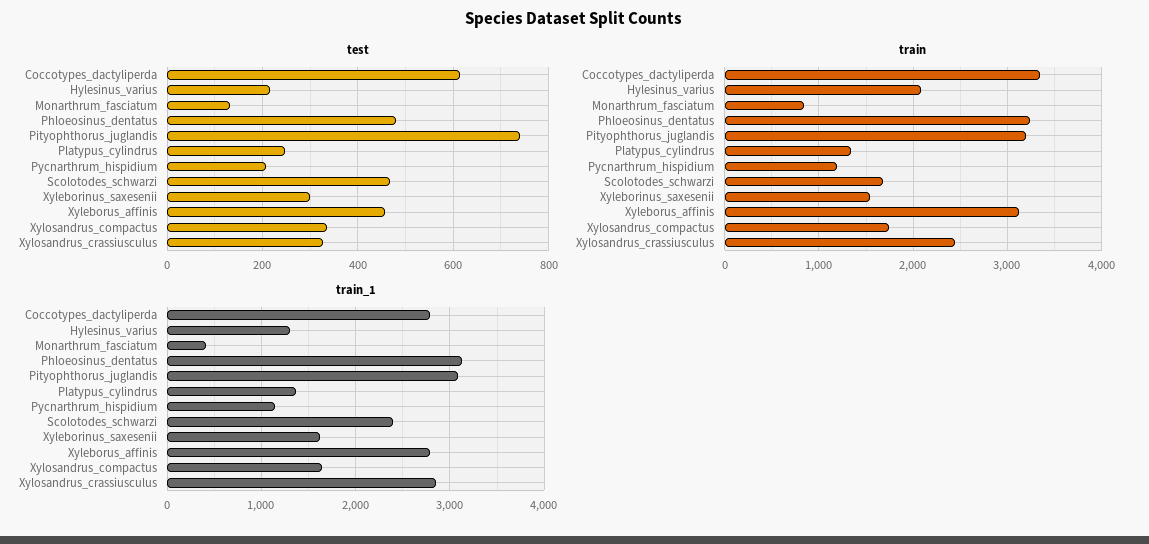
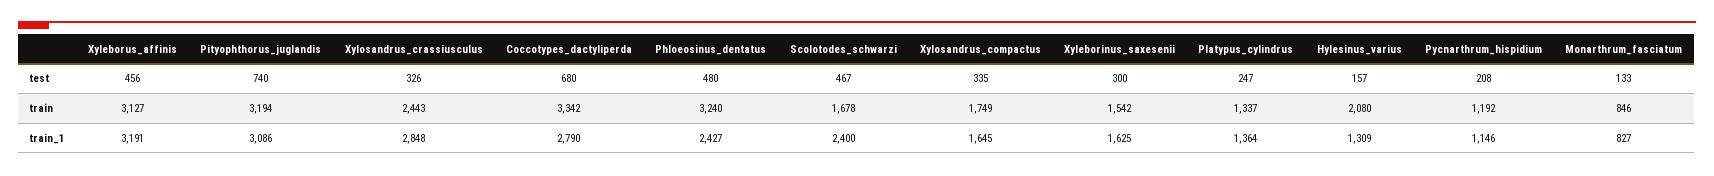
test, Coccotypes_dactyliperda: 620 -> 680
test, Hylesinus_varius: 220 -> 157
train_1, Monarthrum_fasciatum: 400 -> 827
train_1, Phloeosinus_dentatus: 3100 -> 2427
train_1, Xyleborus_affinis: 2800 -> 3191

